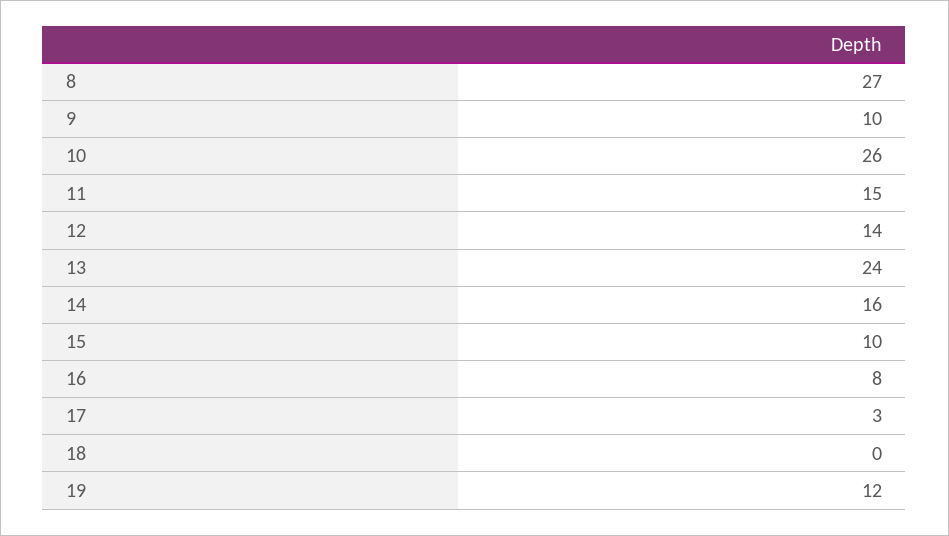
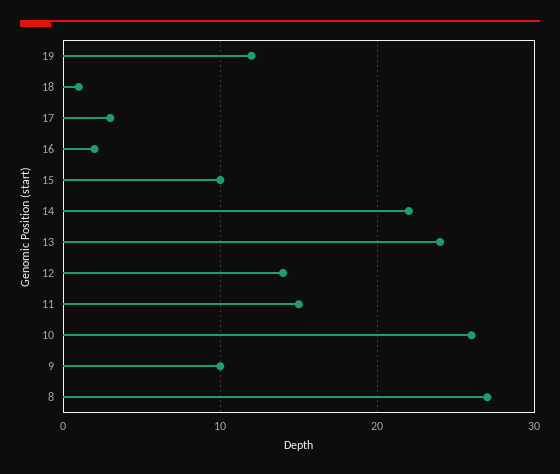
14: 16 -> 22
16: 8 -> 2
18: 0 -> 1

